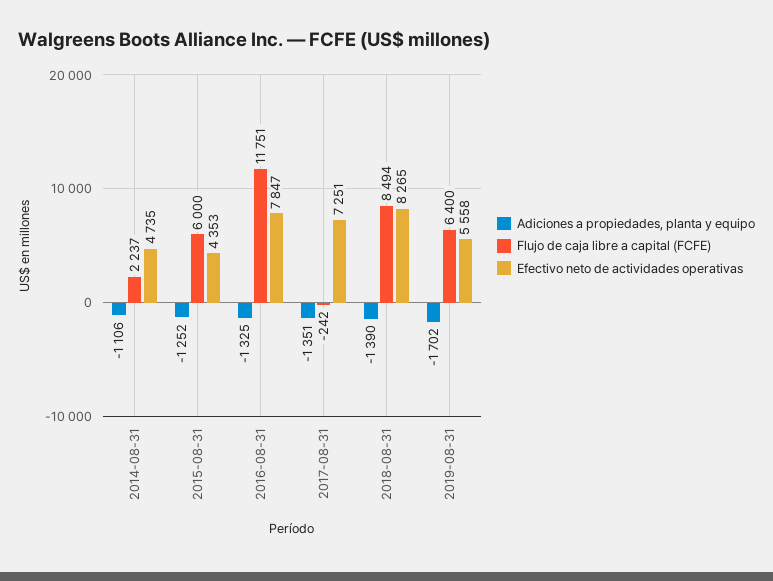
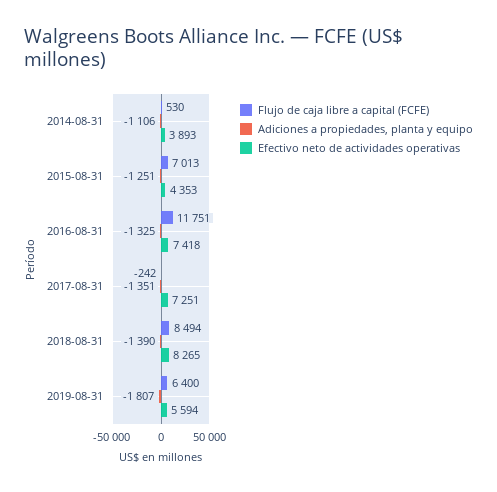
Flujo de caja libre a capital (FCFE), 2014-08-31: 2237 -> 530
Efectivo neto de actividades operativas, 2014-08-31: 4735 -> 3893
Adiciones a propiedades, planta y equipo, 2015-08-31: -1252 -> -1251
Flujo de caja libre a capital (FCFE), 2015-08-31: 6000 -> 7013
Efectivo neto de actividades operativas, 2016-08-31: 7847 -> 7418
Adiciones a propiedades, planta y equipo, 2019-08-31: -1702 -> -1807
Efectivo neto de actividades operativas, 2019-08-31: 5558 -> 5594

